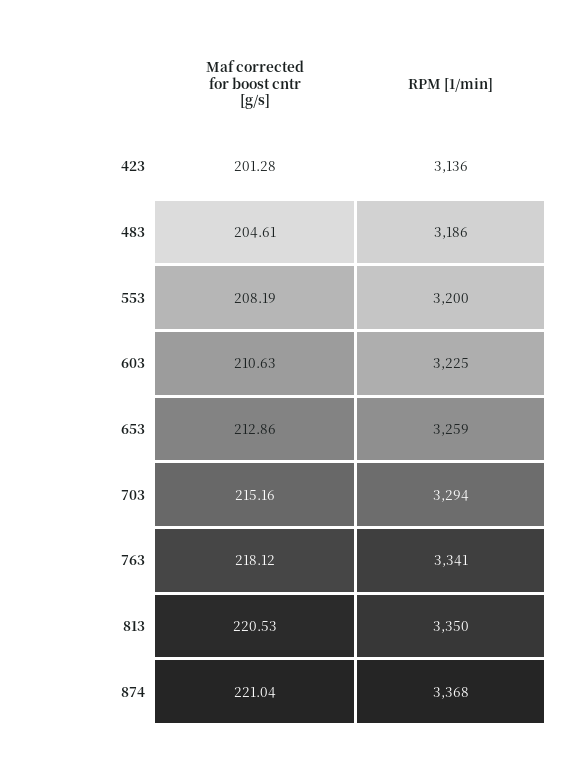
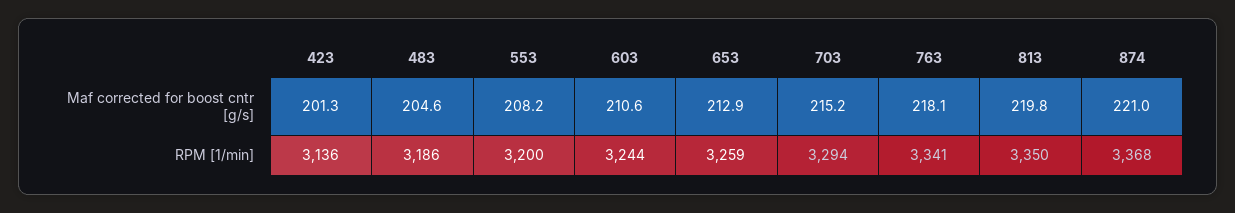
RPM [1/min], 603: 3225 -> 3244
Maf corrected for boost cntr [g/s], 813: 220.53 -> 219.8

